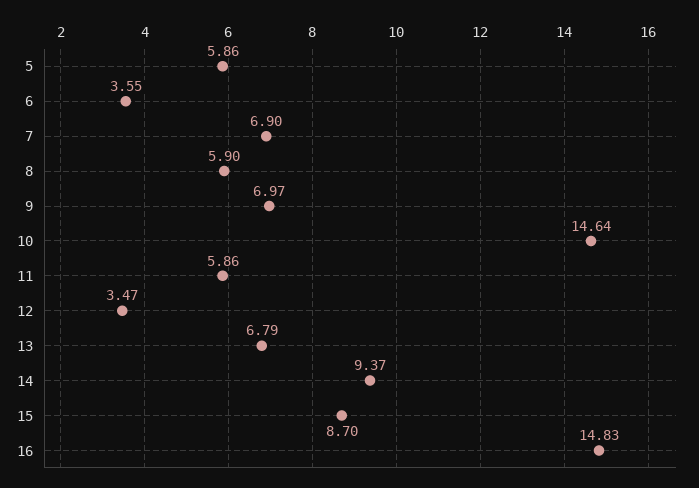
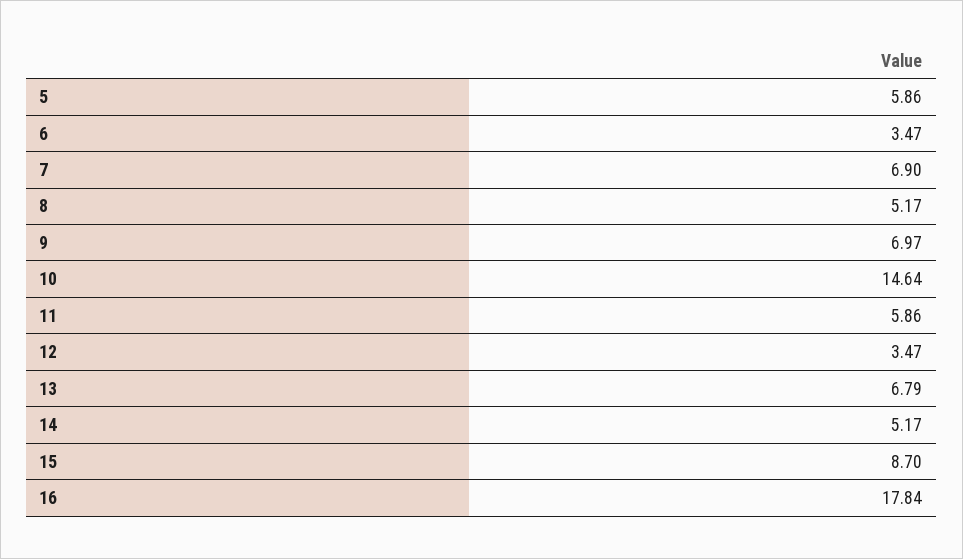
6: 3.55 -> 3.47
8: 5.9 -> 5.17
14: 9.37 -> 5.17
16: 14.83 -> 17.84

